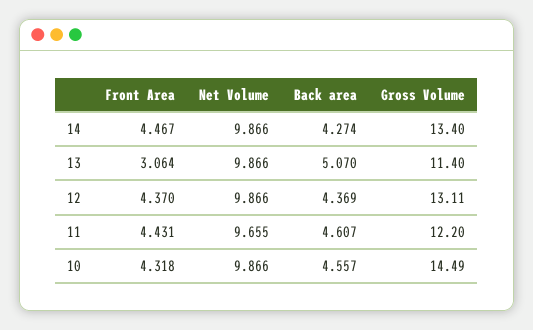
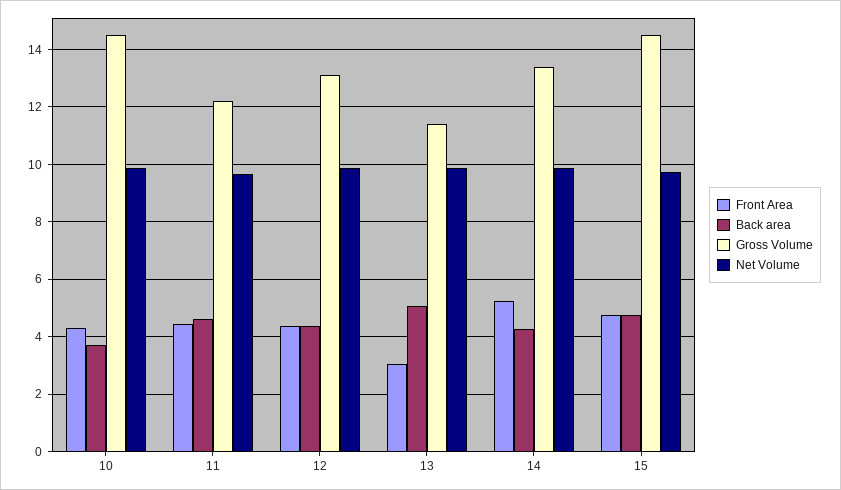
Front Area, 14: 4.467 -> 5.25
Back area, 10: 4.557 -> 3.75
Front Area, 15: none -> 4.75
Back area, 15: none -> 4.75
Gross Volume, 15: none -> 14.5
Net Volume, 15: none -> 9.75

